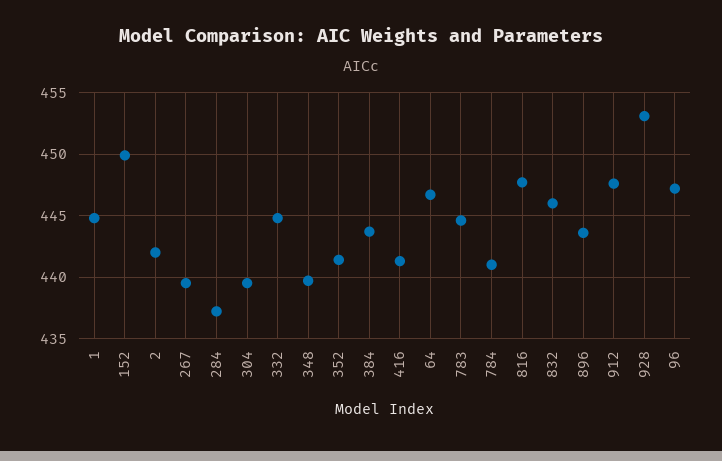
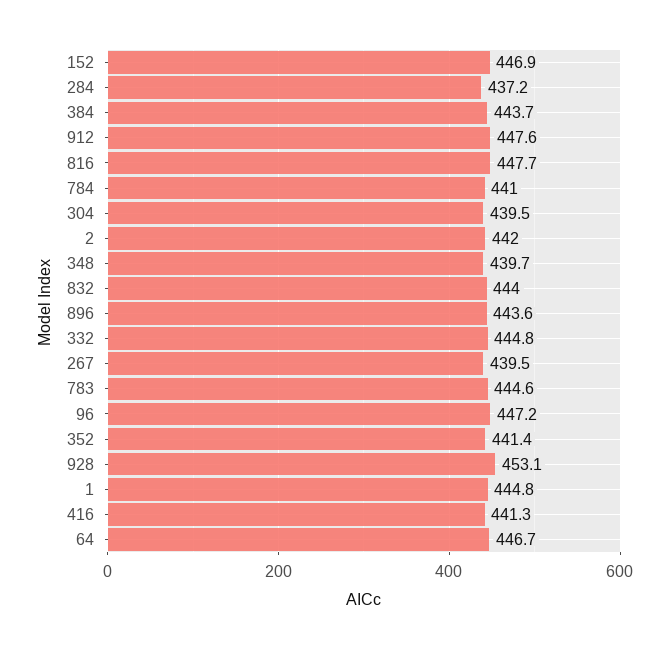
152: 450 -> 446.9
832: 446 -> 444

